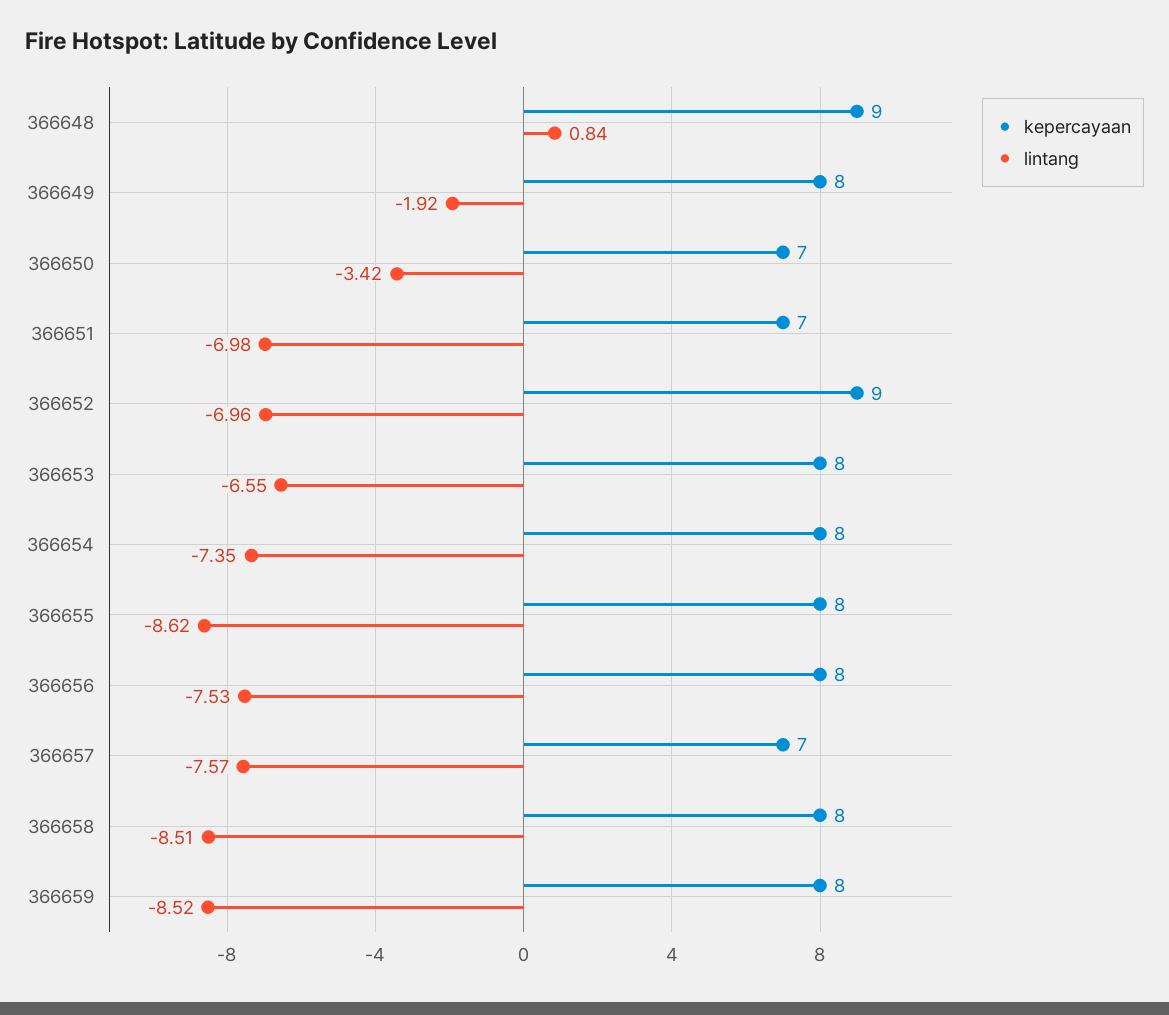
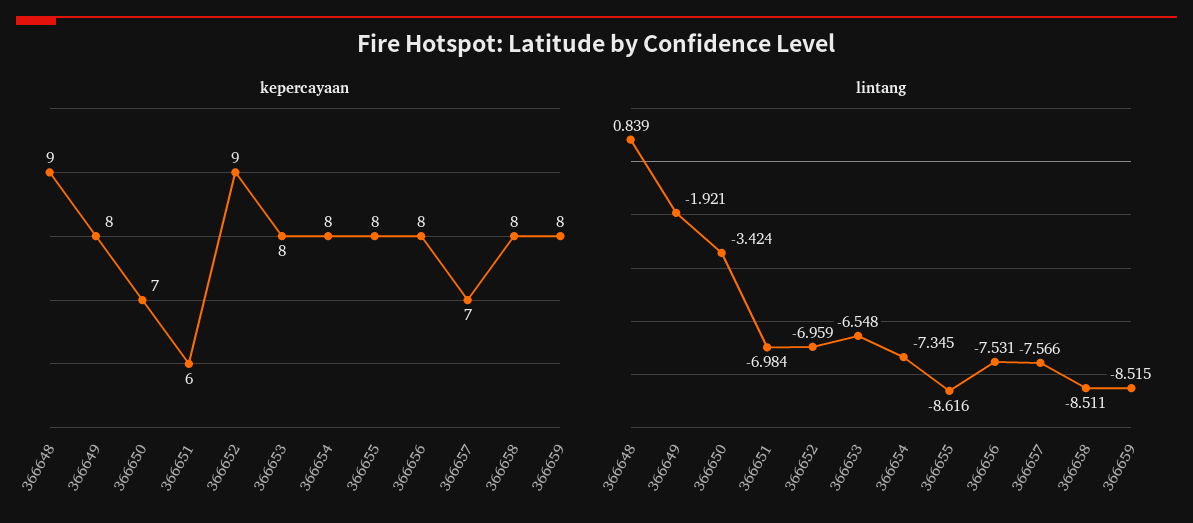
kepercayaan, 366651: 7 -> 6

